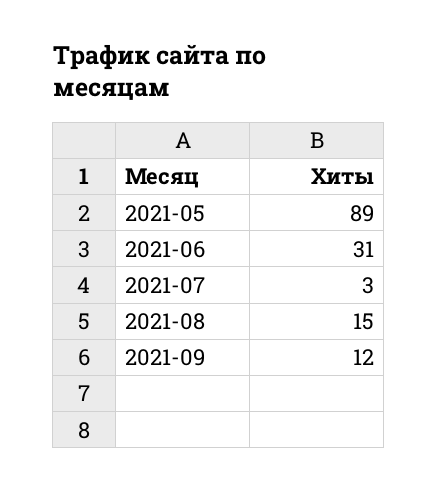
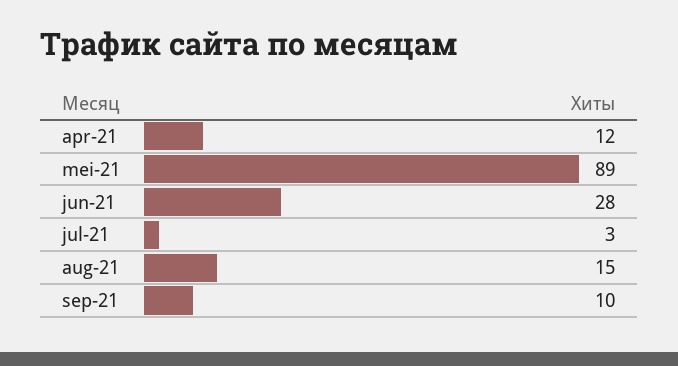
2021-06: 31 -> 28
2021-09: 12 -> 10
apr-21: none -> 12

